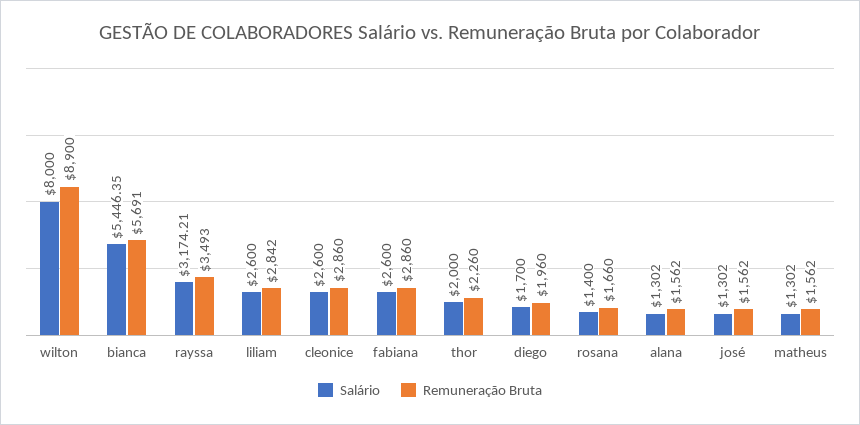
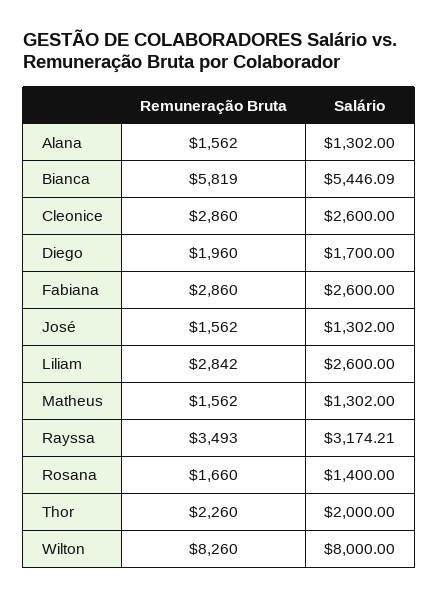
Remuneração Bruta, wilton: 8900 -> 8260
Salário, bianca: 5446.35 -> 5446.09
Remuneração Bruta, bianca: 5691 -> 5819

